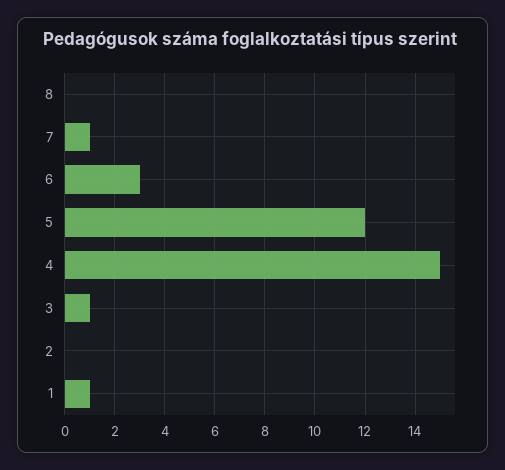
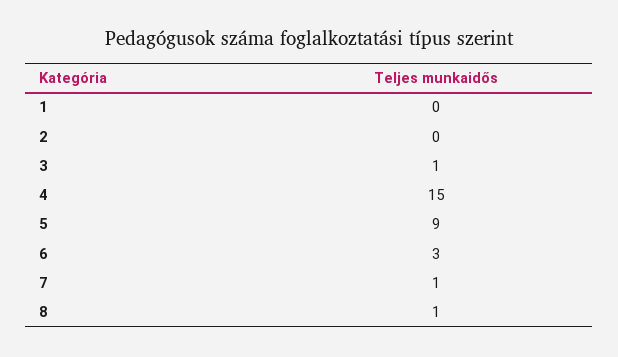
8: 0 -> 1
5: 12 -> 9
1: 1 -> 0

